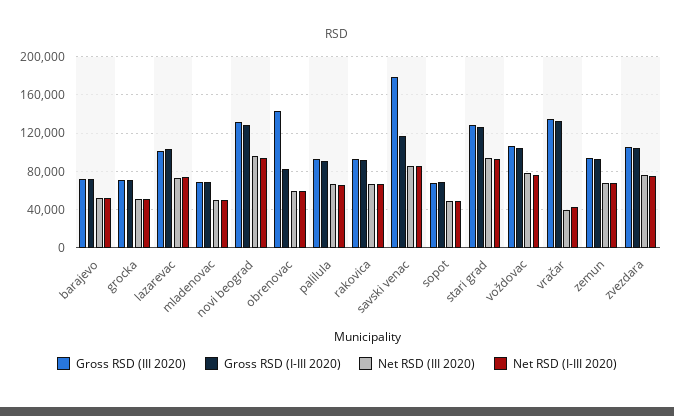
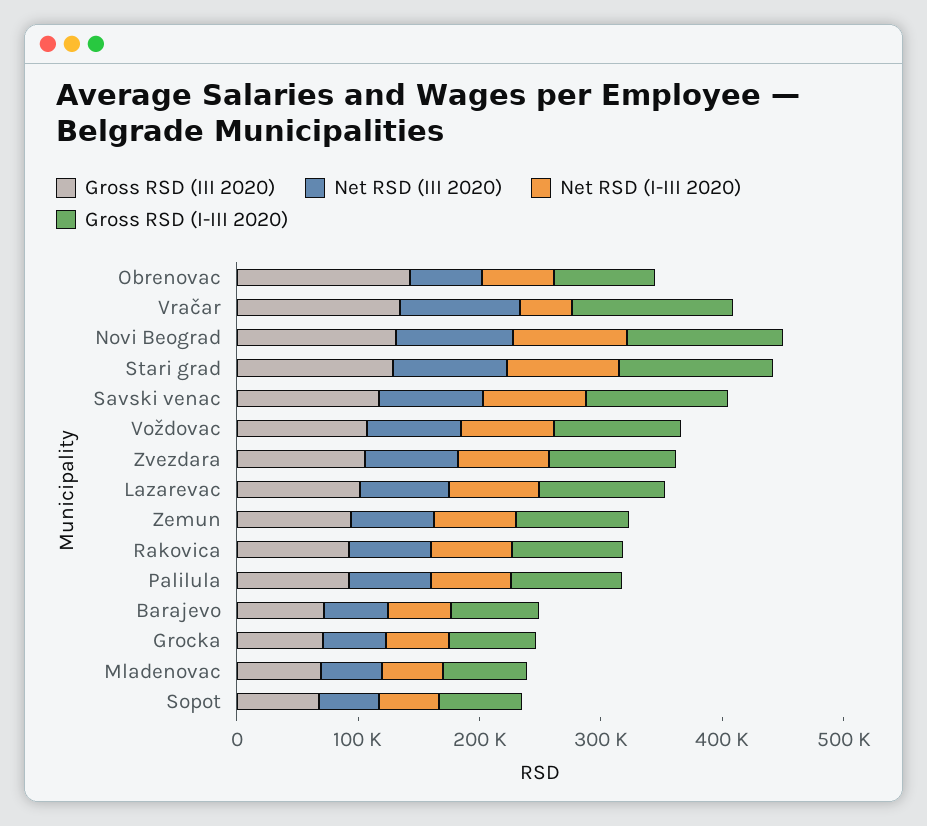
Gross RSD (III 2020), savski venac: 180000 -> 120000
Net RSD (III 2020), vračar: 40000 -> 100000

